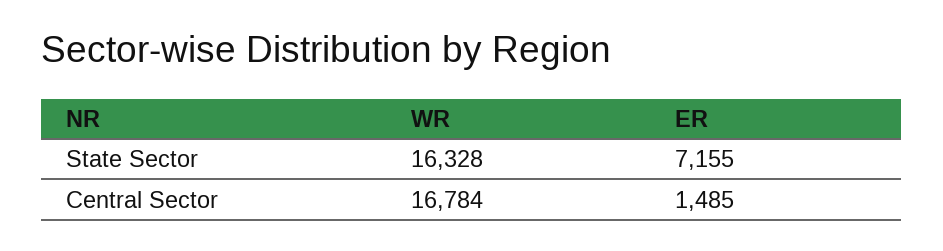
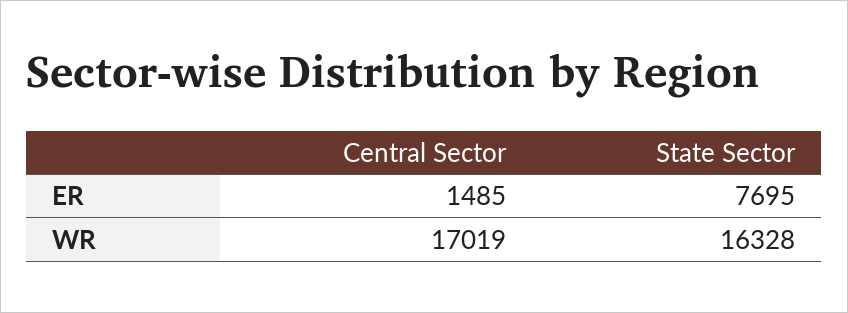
ER, State Sector: 7155 -> 7695
WR, Central Sector: 16784 -> 17019

